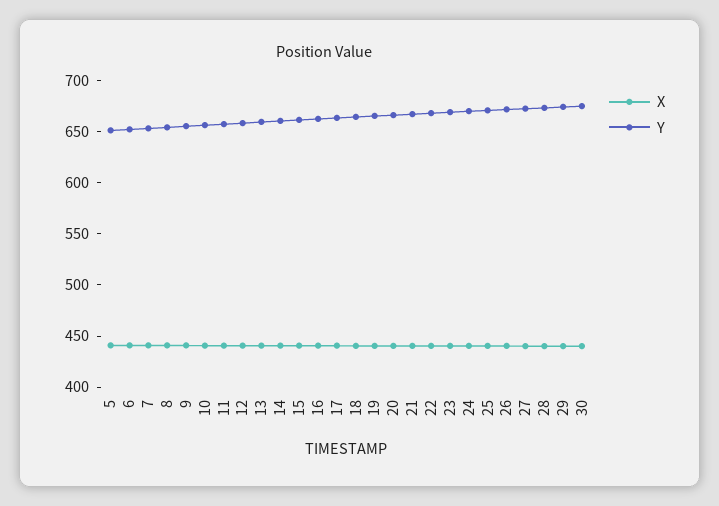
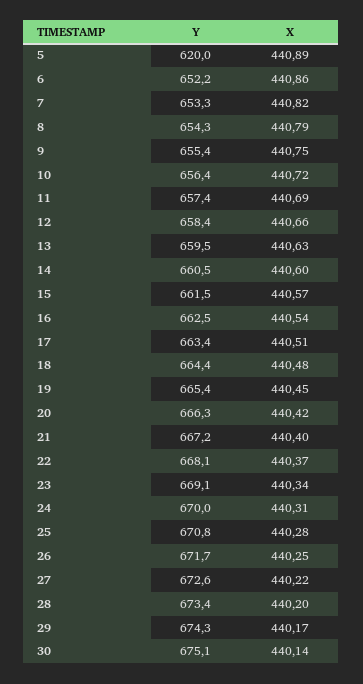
Y, 5: 650 -> 620

